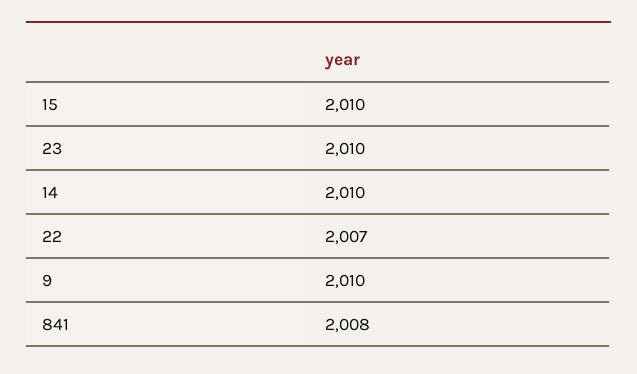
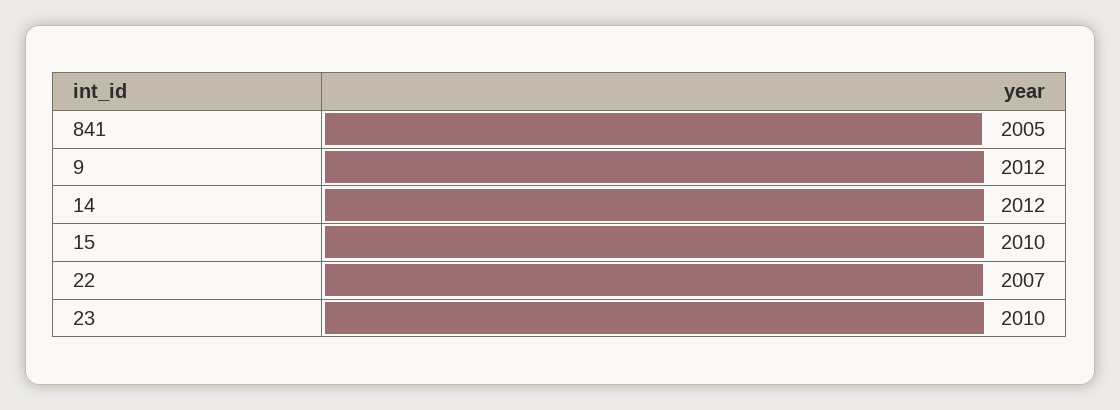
14: 2010 -> 2012
9: 2010 -> 2012
841: 2008 -> 2005

